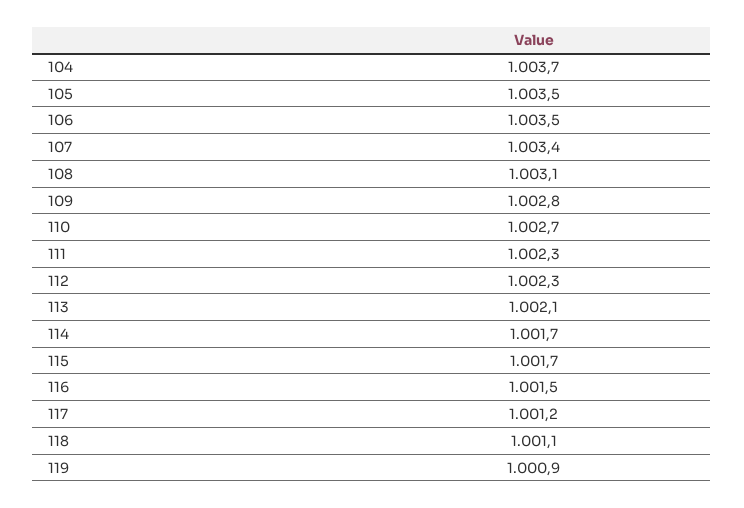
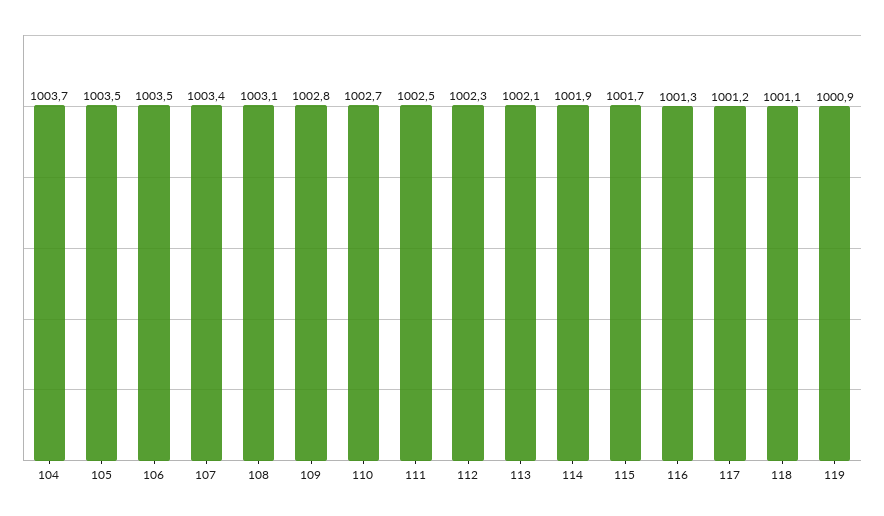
111: 1002.3 -> 1002.5
114: 1001.7 -> 1001.9
116: 1001.5 -> 1001.3

